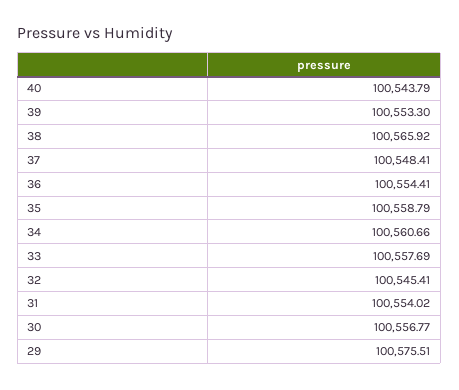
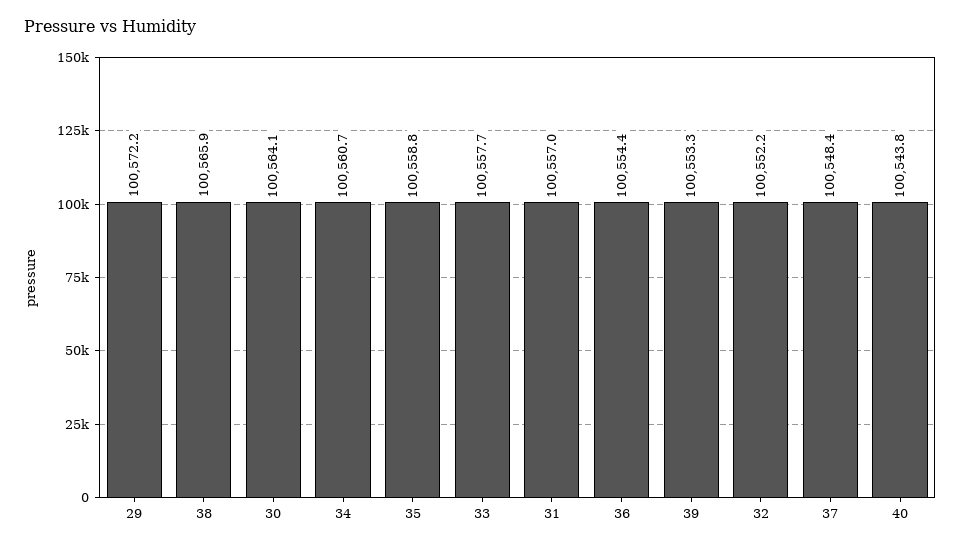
32: 100545.41 -> 100552.2
31: 100554.02 -> 100557
30: 100556.77 -> 100564.1
29: 100575.51 -> 100572.2

